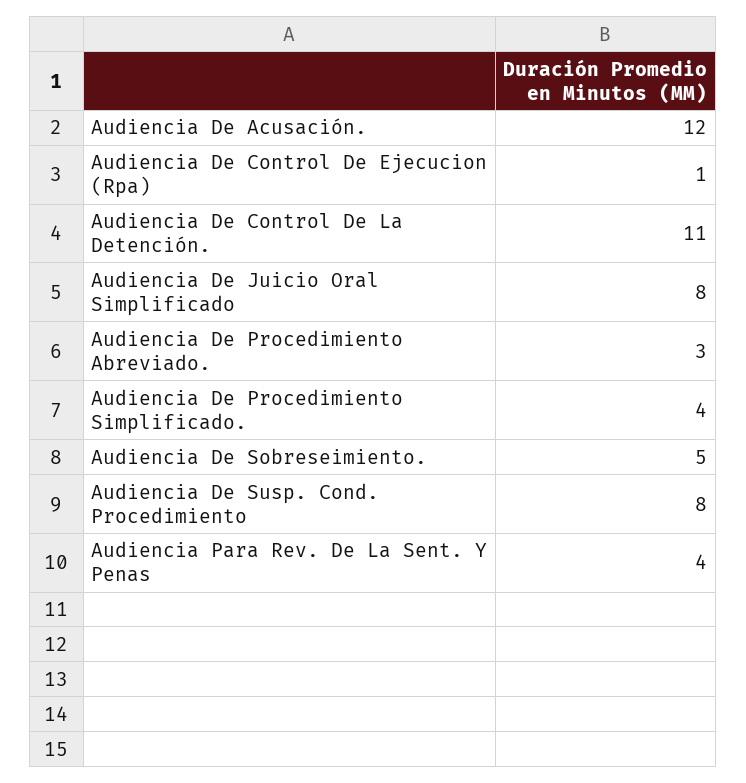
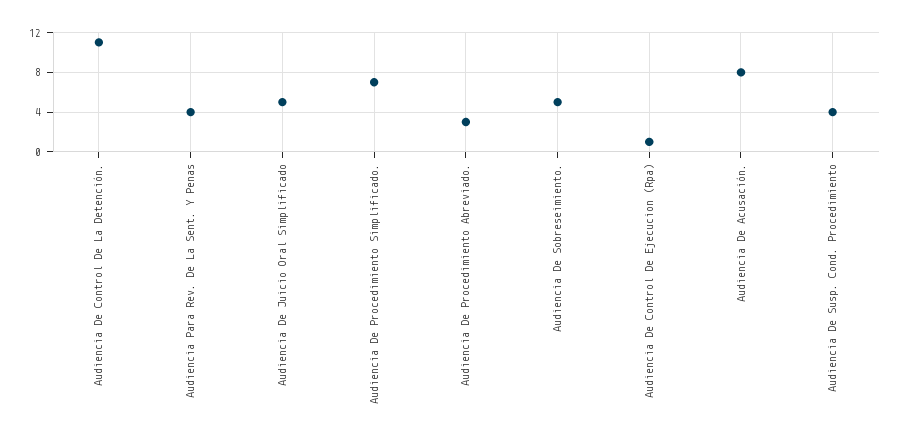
Audiencia De Acusación.: 12 -> 8
Audiencia De Juicio Oral Simplificado: 8 -> 5
Audiencia De Procedimiento Simplificado.: 4 -> 7
Audiencia De Susp. Cond. Procedimiento: 8 -> 4

